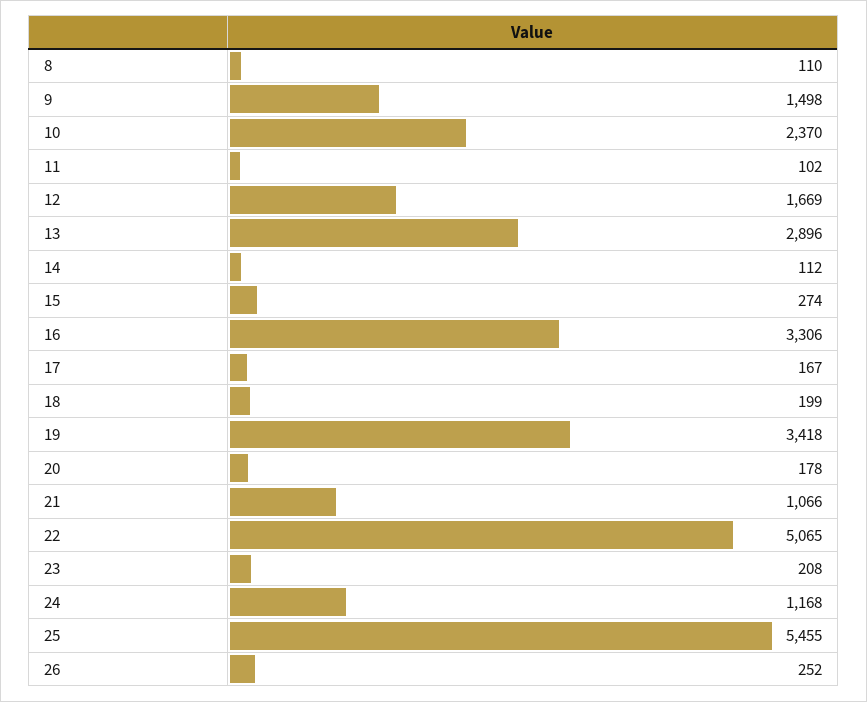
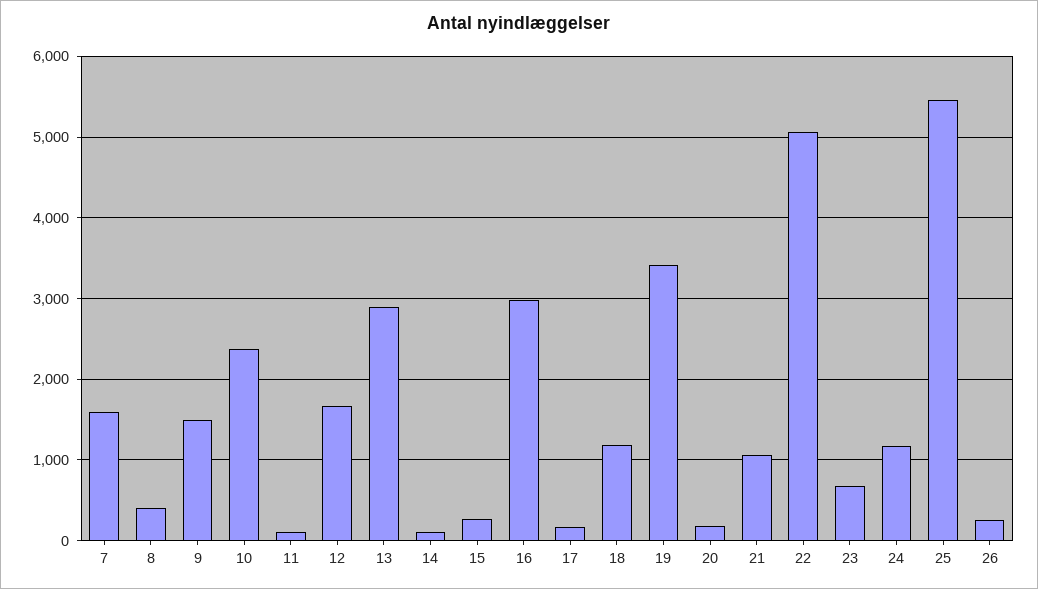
8: 110 -> 400
16: 3306 -> 3000
18: 199 -> 1200
23: 208 -> 700
7: none -> 1600

